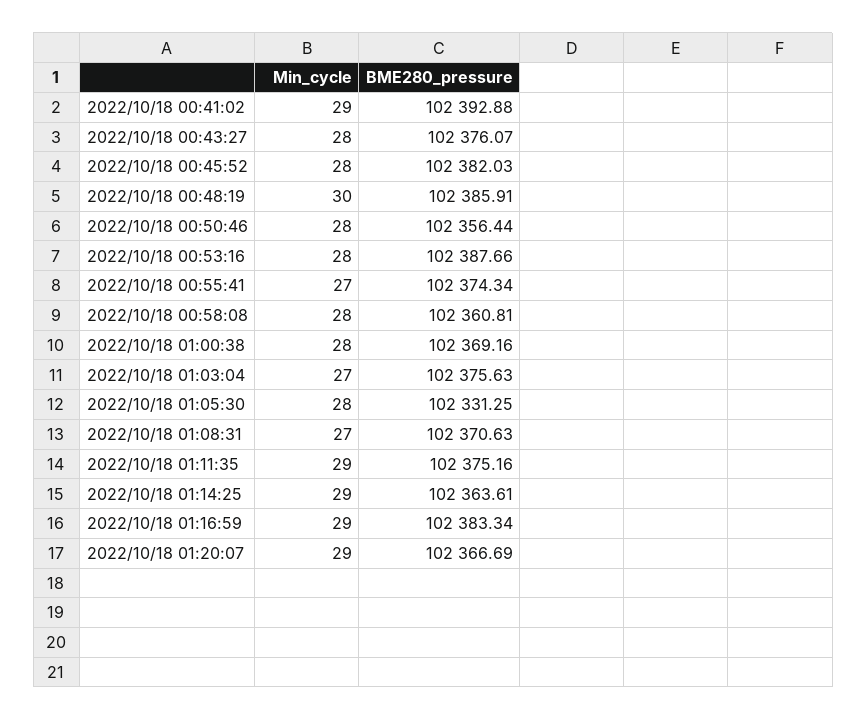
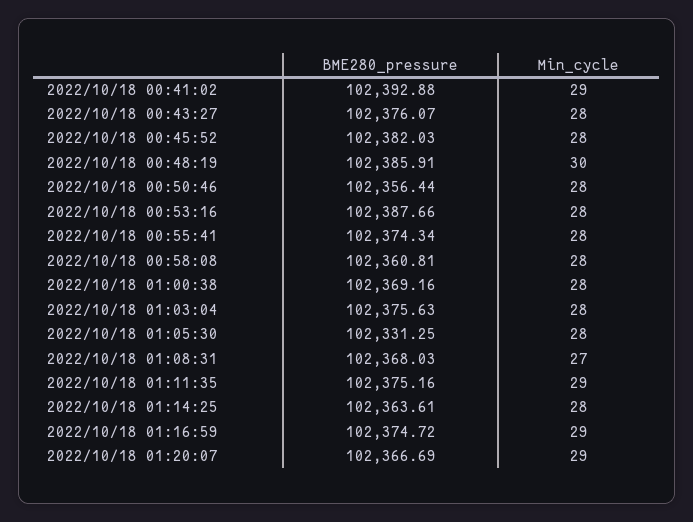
Min_cycle, 2022/10/18 00:55:41: 27 -> 28
Min_cycle, 2022/10/18 01:03:04: 27 -> 28
BME280_pressure, 2022/10/18 01:08:31: 102370.63 -> 102368.03
Min_cycle, 2022/10/18 01:14:25: 29 -> 28
BME280_pressure, 2022/10/18 01:16:59: 102383.34 -> 102374.72

